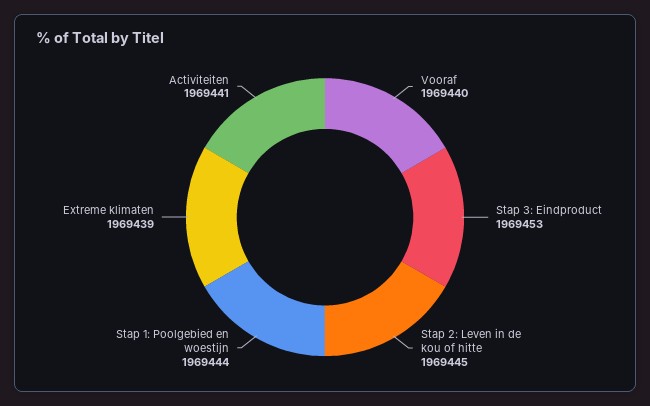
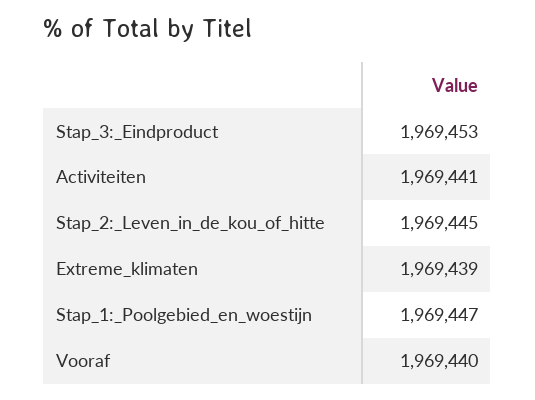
Stap 1: Poolgebied en woestijn: 1969444 -> 1969447

